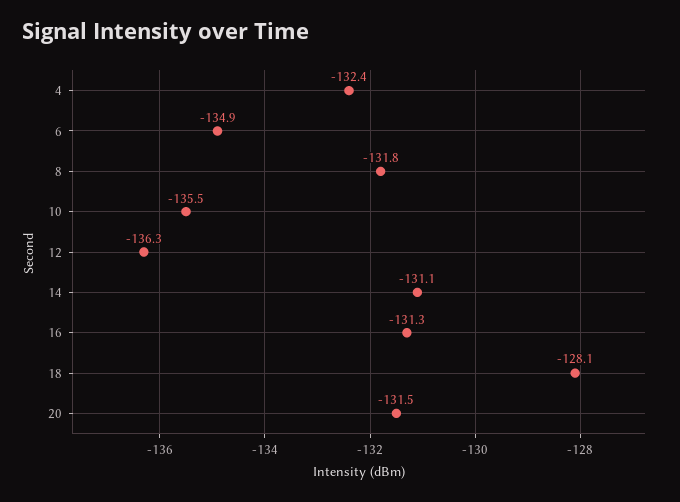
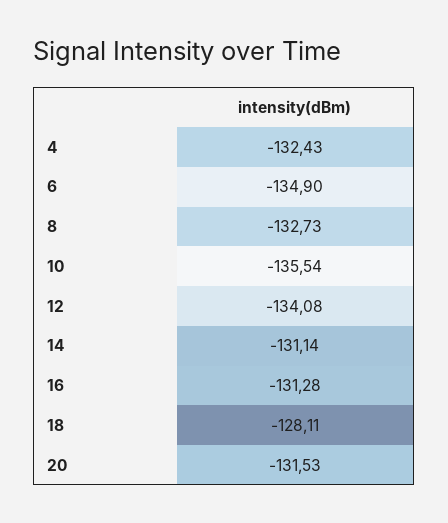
8: -131.8 -> -132.73
12: -136.3 -> -134.08

